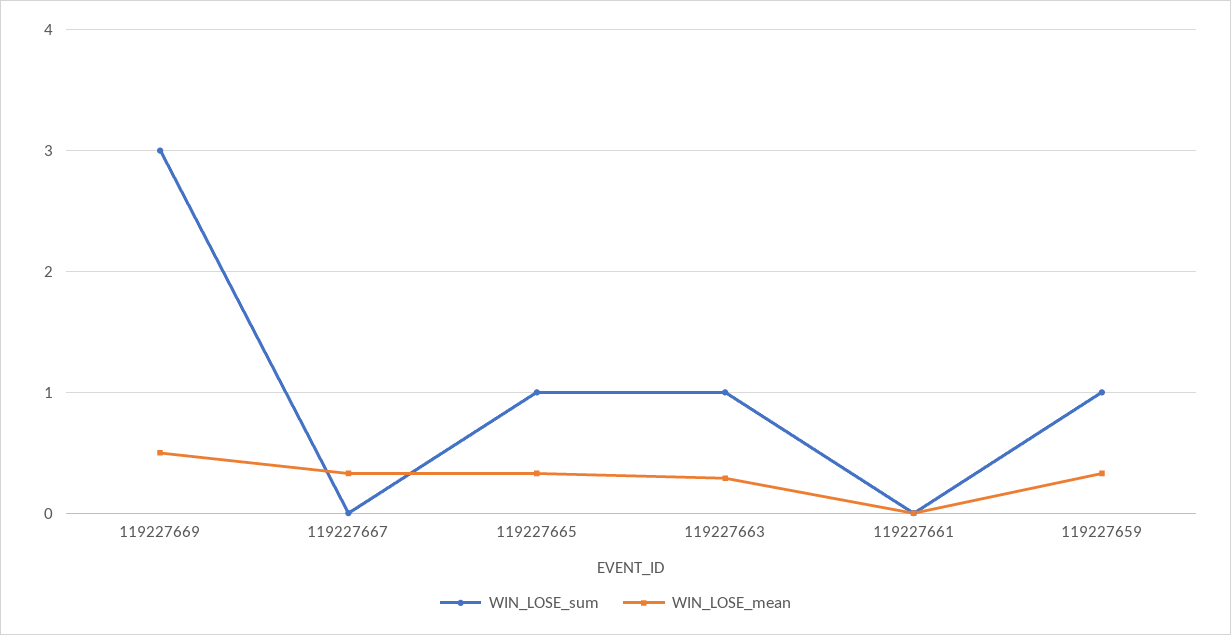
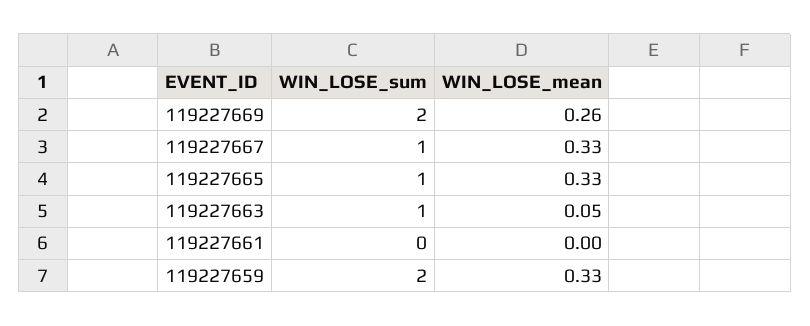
WIN_LOSE_sum, 119227669: 3 -> 2
WIN_LOSE_mean, 119227669: 0.5 -> 0.26
WIN_LOSE_sum, 119227667: 0 -> 1
WIN_LOSE_mean, 119227663: 0.3 -> 0.05
WIN_LOSE_sum, 119227659: 1 -> 2

